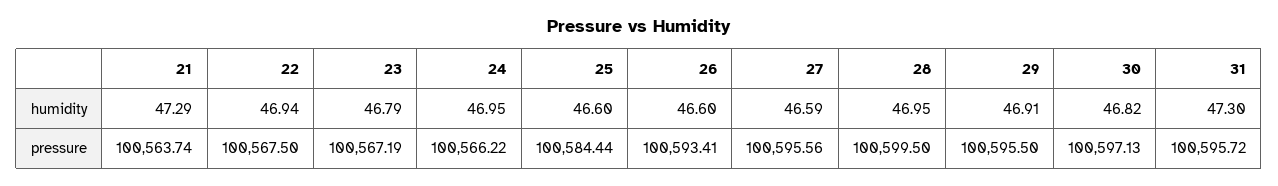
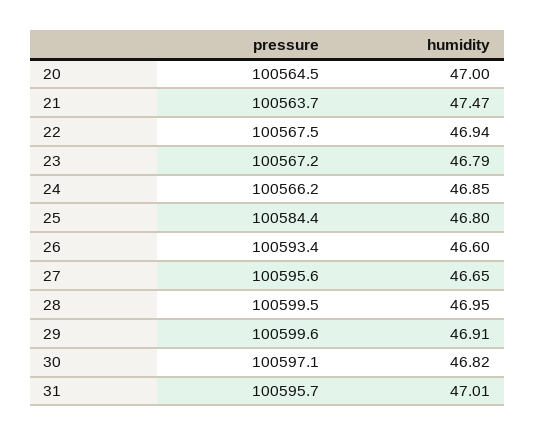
21, humidity: 47.29 -> 47.47
24, humidity: 46.95 -> 46.85
25, humidity: 46.6 -> 46.8
27, humidity: 46.59 -> 46.65
31, humidity: 47.3 -> 47.01
29, pressure: 100595.5 -> 100599.6
20, pressure: none -> 100564.5
20, humidity: none -> 47

